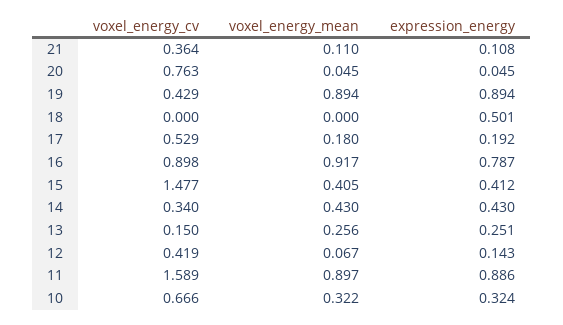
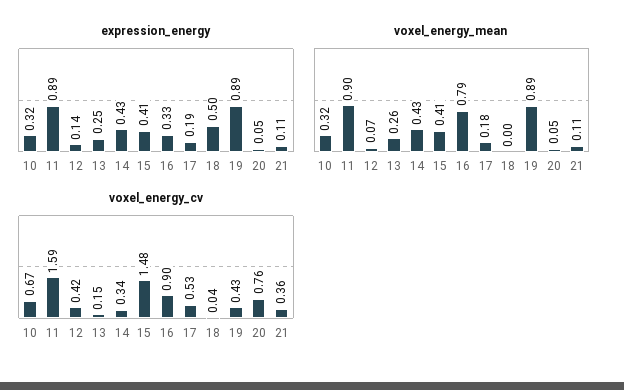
voxel_energy_cv, 18: 0 -> 0.04
voxel_energy_mean, 16: 0.917 -> 0.79
expression_energy, 16: 0.787 -> 0.33

